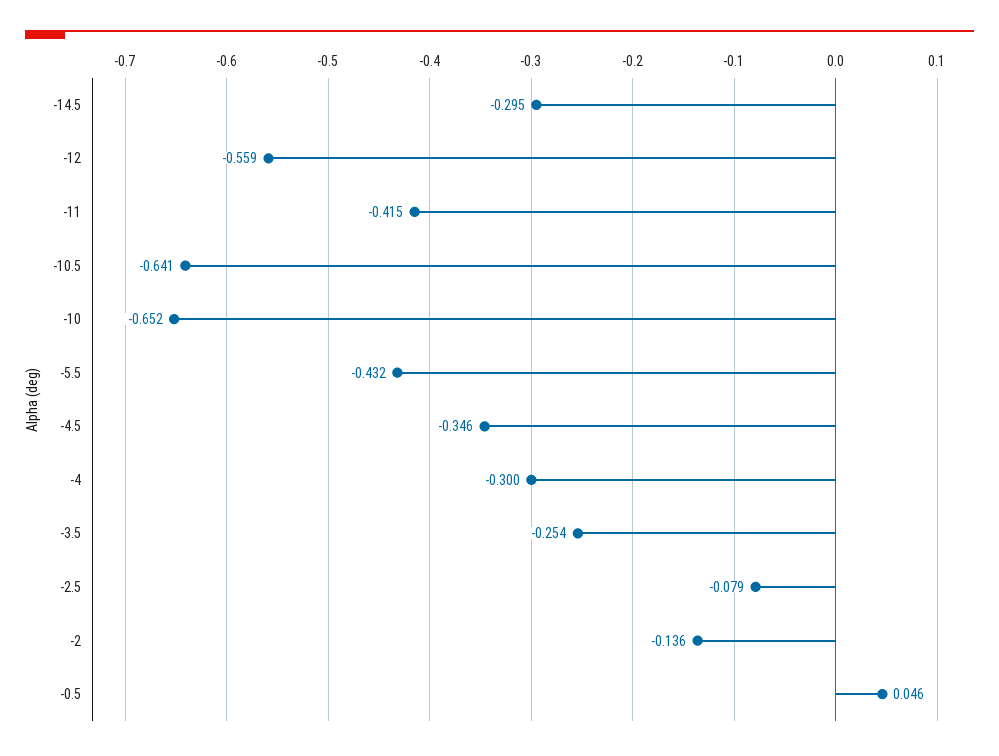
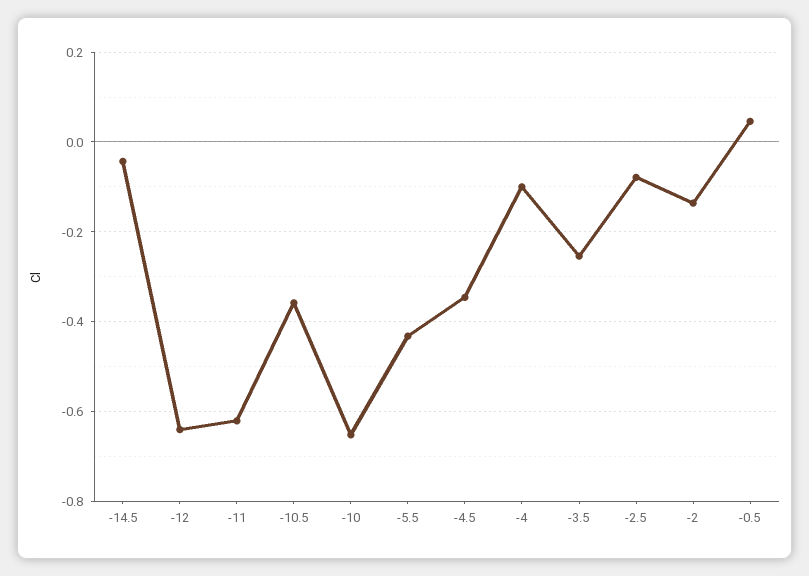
-14.5: -0.295 -> -0.04
-12: -0.559 -> -0.64
-11: -0.415 -> -0.62
-10.5: -0.641 -> -0.36
-4: -0.3 -> -0.1

